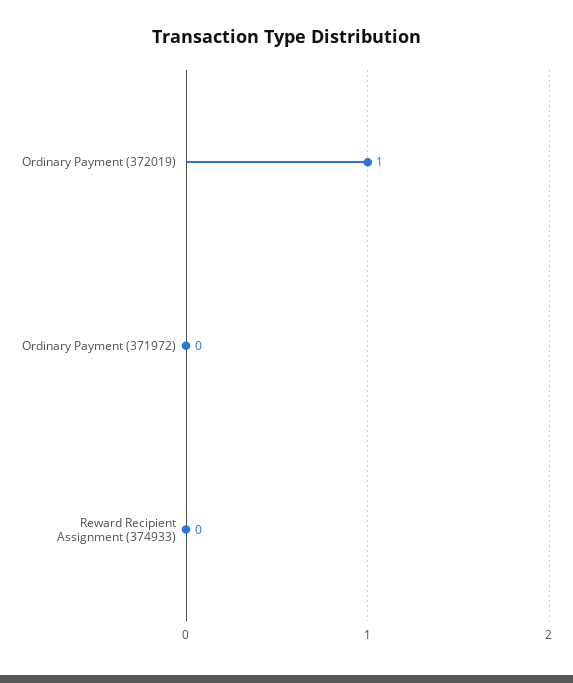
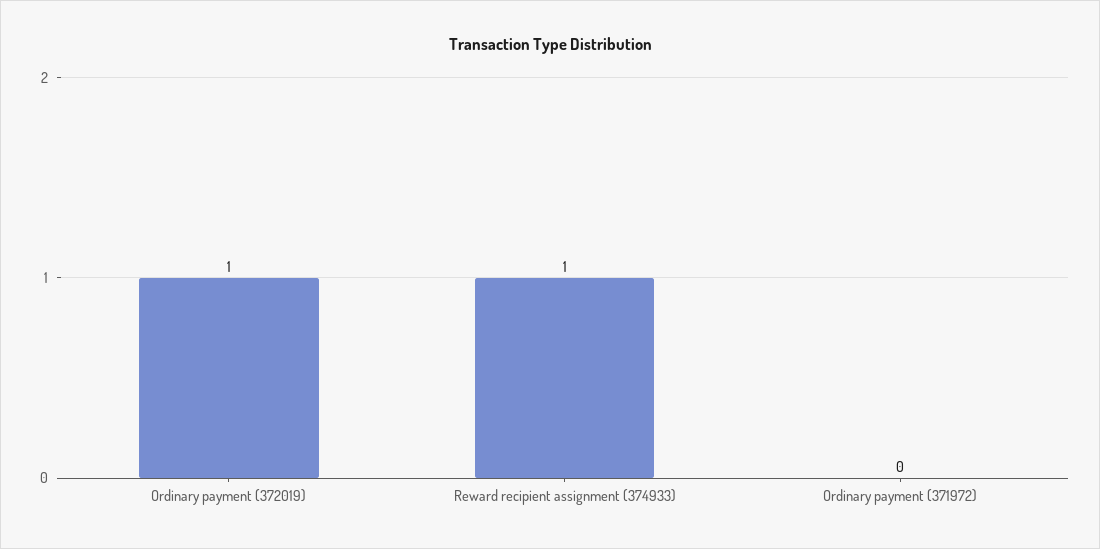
Reward Recipient Assignment (374933): 0 -> 1

